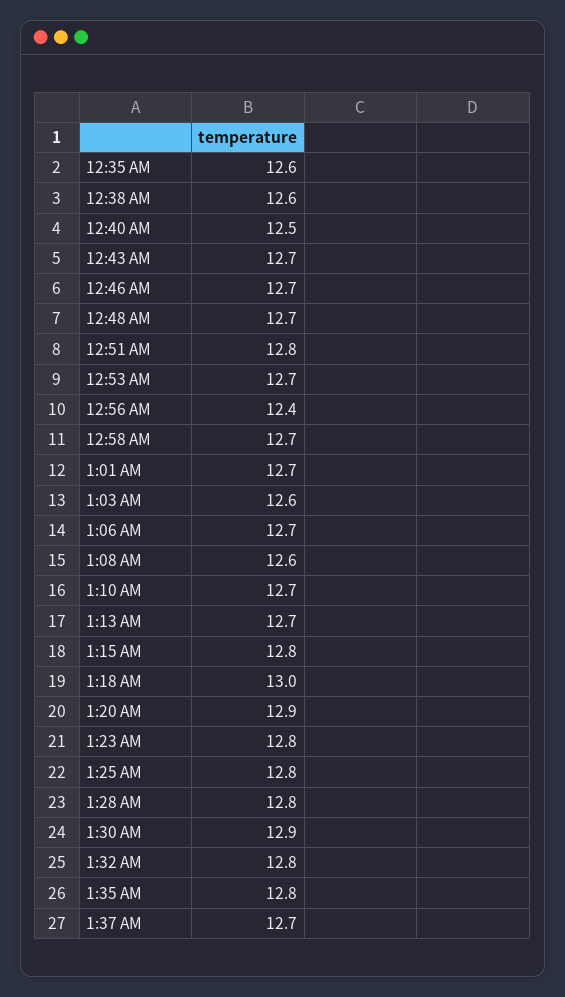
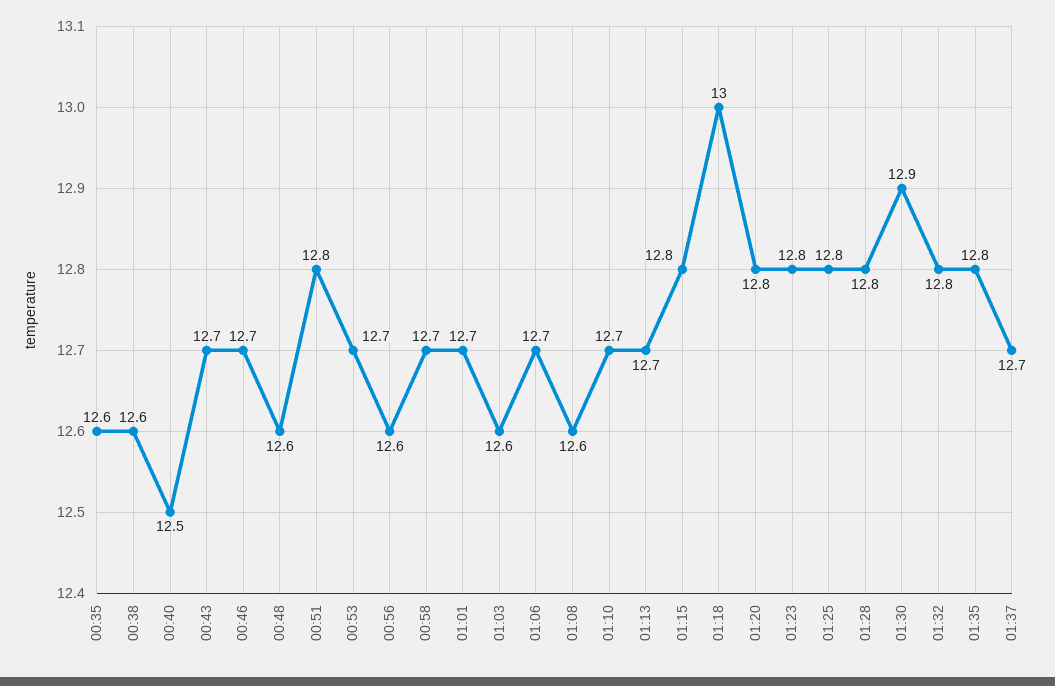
12:48 AM: 12.7 -> 12.6
12:56 AM: 12.4 -> 12.6
1:20 AM: 12.9 -> 12.8

